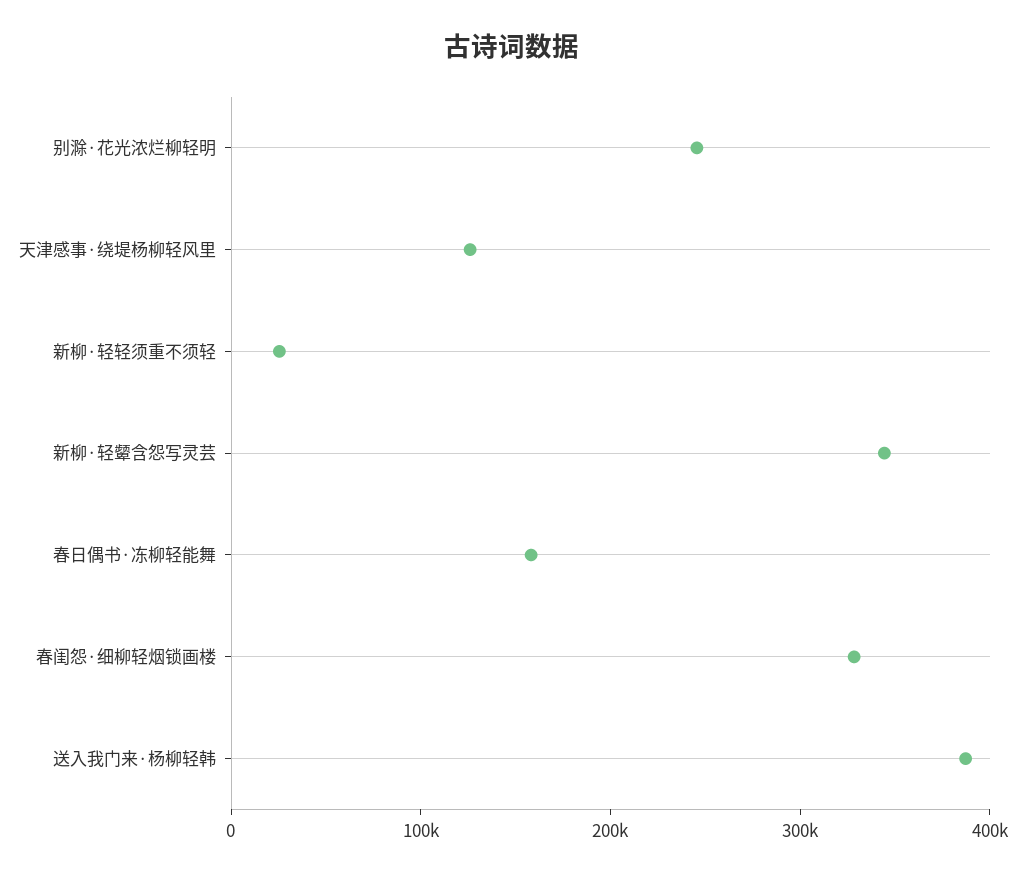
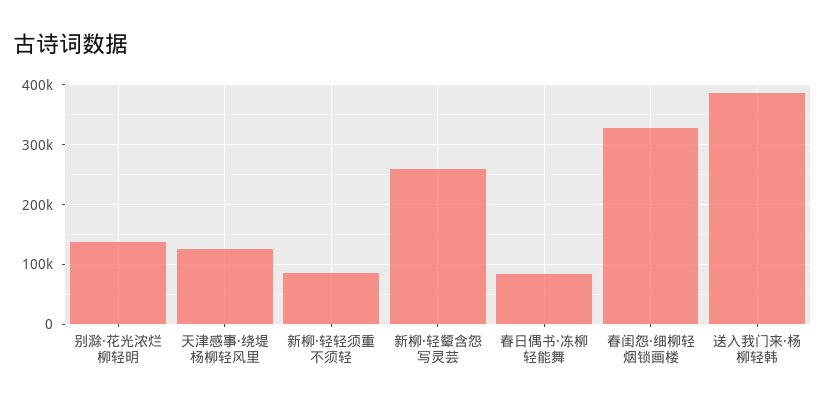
别滁·花光浓烂柳轻明: 240000 -> 140000
新柳·轻轻须重不须轻: 20000 -> 80000
新柳·轻颦含怨写灵芸: 340000 -> 260000
春日偶书·冻柳轻能舞: 160000 -> 80000

